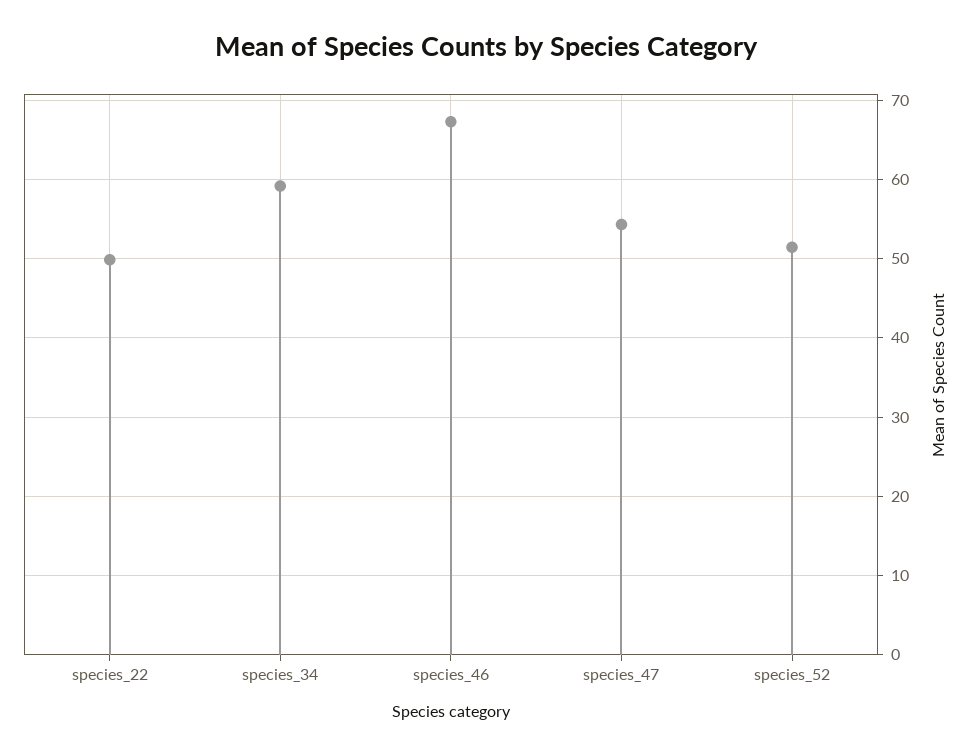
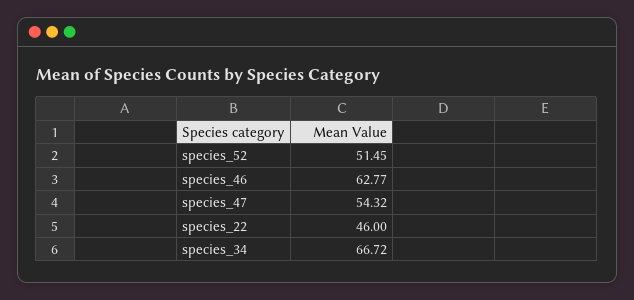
species_22: 50 -> 46
species_34: 59 -> 66.72
species_46: 67 -> 62.77

